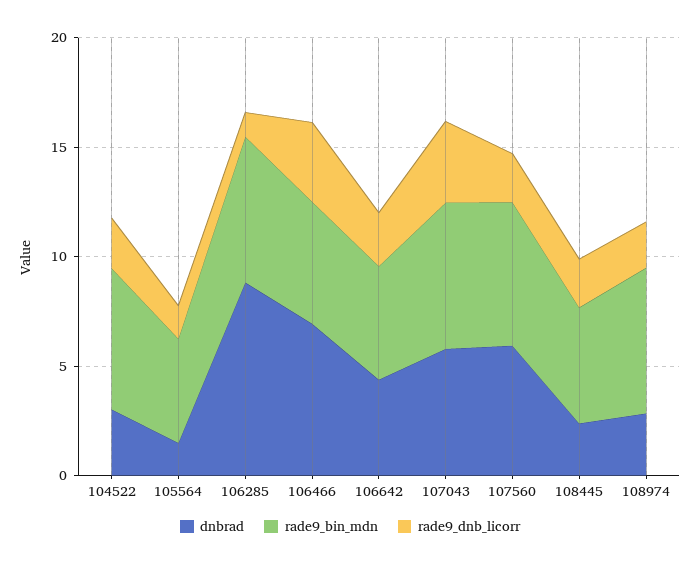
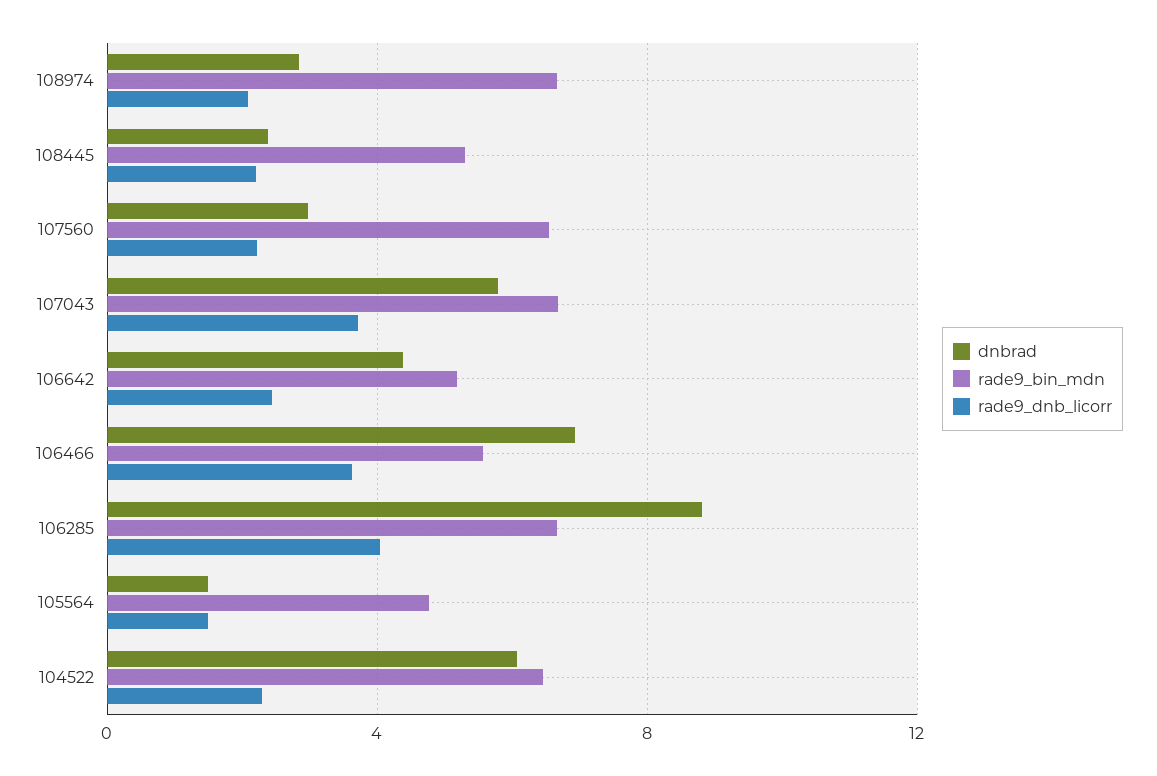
dnbrad, 104522: 3 -> 6
rade9_dnb_licorr, 106285: 1 -> 4
dnbrad, 107560: 6 -> 3

